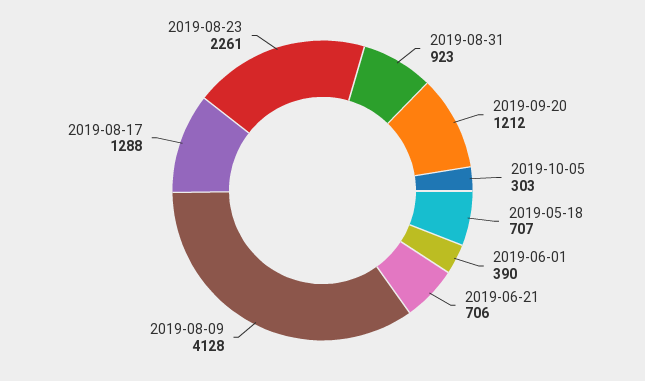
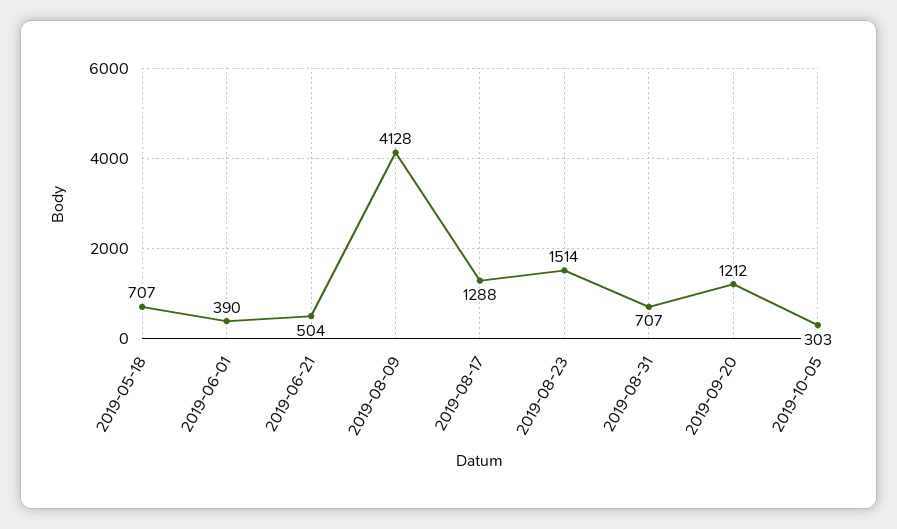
2019-08-31: 923 -> 707
2019-06-21: 706 -> 504
2019-08-23: 2261 -> 1514

